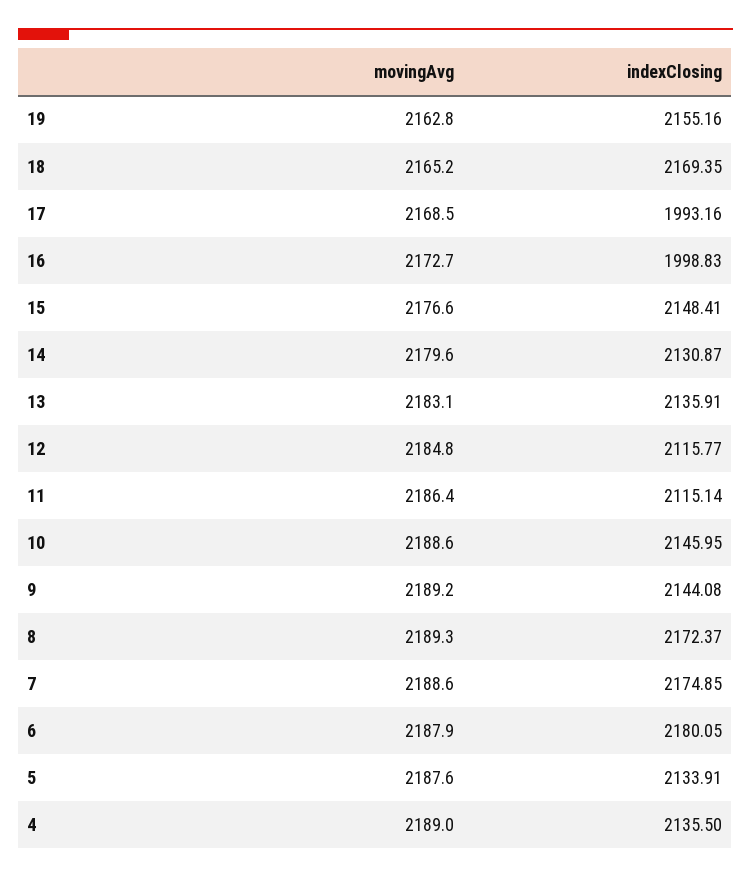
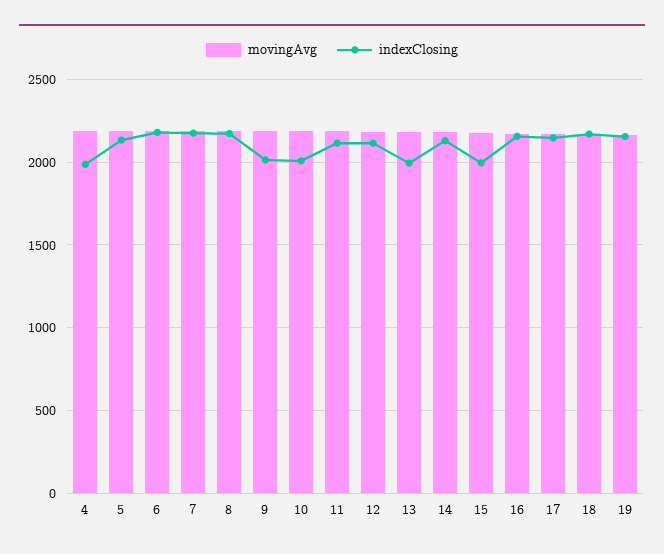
indexClosing, 17: 1993.16 -> 2150
indexClosing, 16: 1998.83 -> 2150
indexClosing, 15: 2148.41 -> 2000
indexClosing, 13: 2135.91 -> 2000
indexClosing, 10: 2145.95 -> 2000
indexClosing, 9: 2144.08 -> 2000
indexClosing, 4: 2135.5 -> 2000

